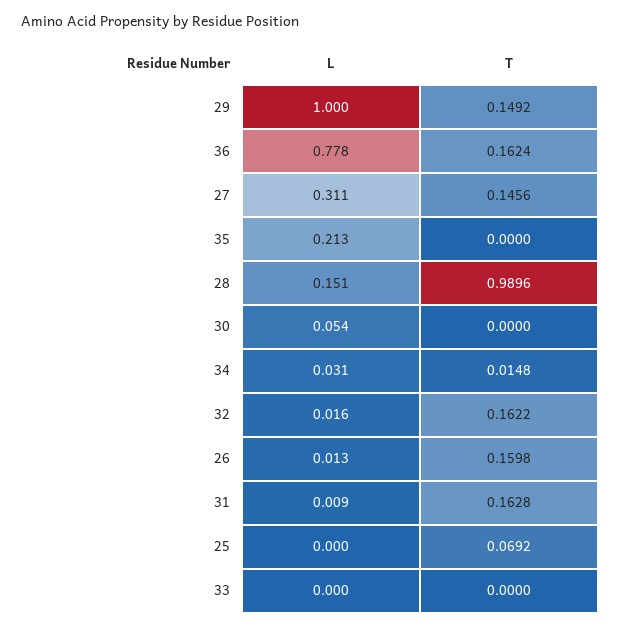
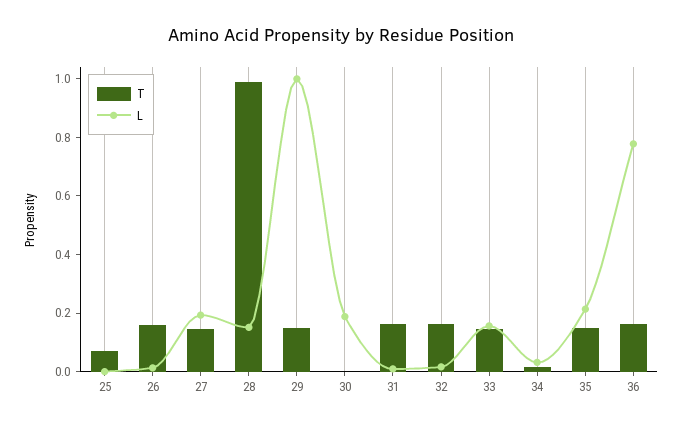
L, 27: 0.311 -> 0.2
T, 35: 0 -> 0.15
L, 30: 0.054 -> 0.2
L, 33: 0 -> 0.15
T, 33: 0 -> 0.15

